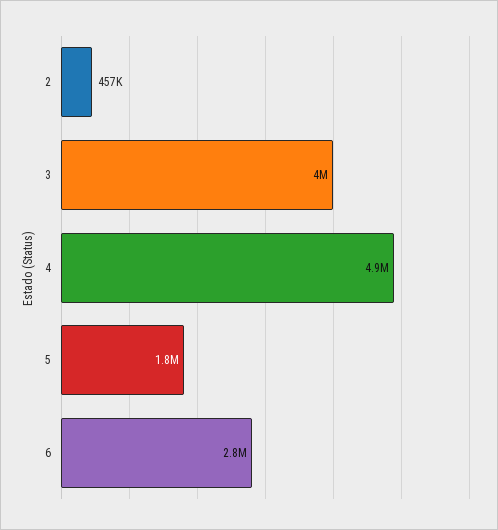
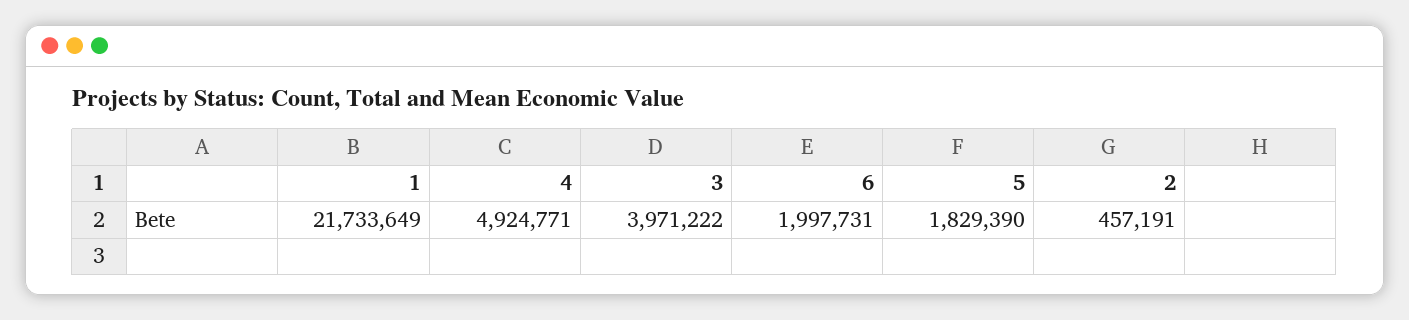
6: 2800000 -> 1997731
1: none -> 21733649

